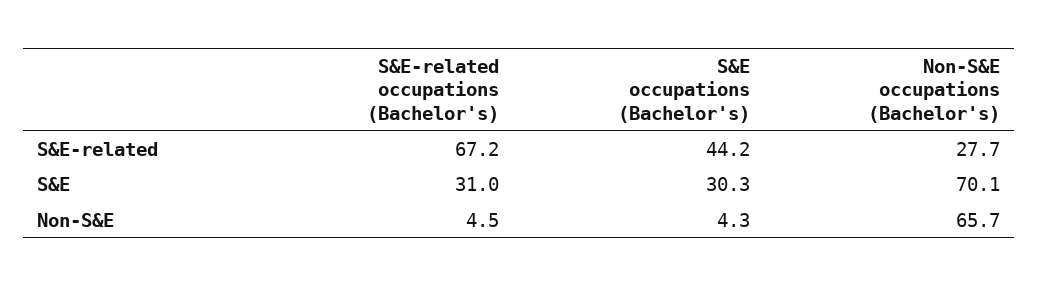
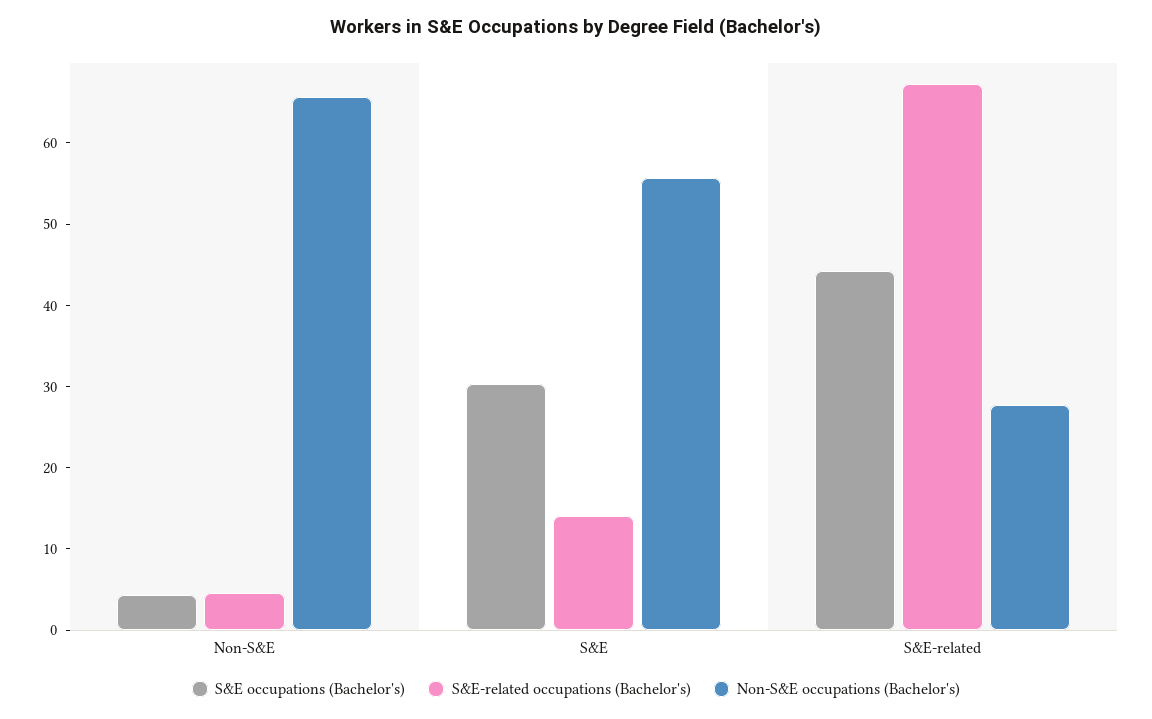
S&E-related occupations (Bachelor's), S&E: 31 -> 14
Non-S&E occupations (Bachelor's), S&E: 70.1 -> 56

